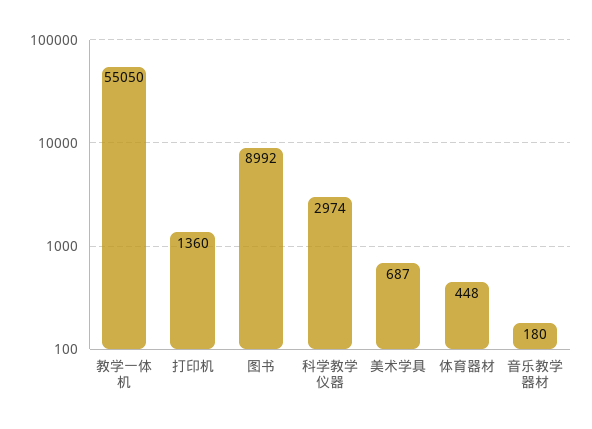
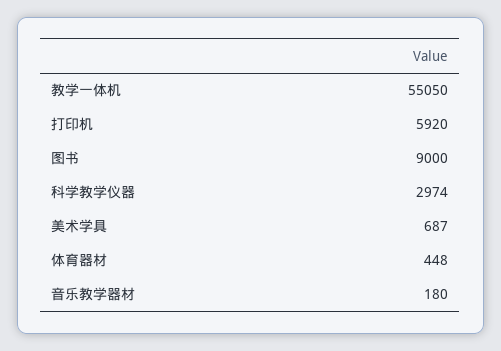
打印机: 1360 -> 5920
图书: 8992 -> 9000

